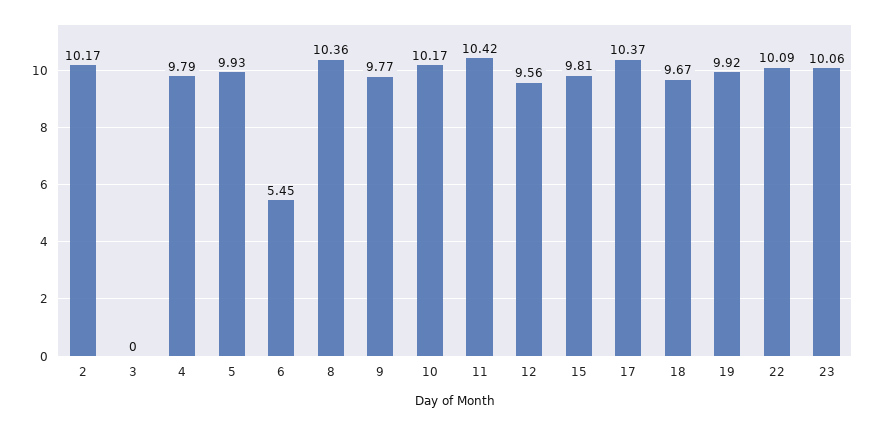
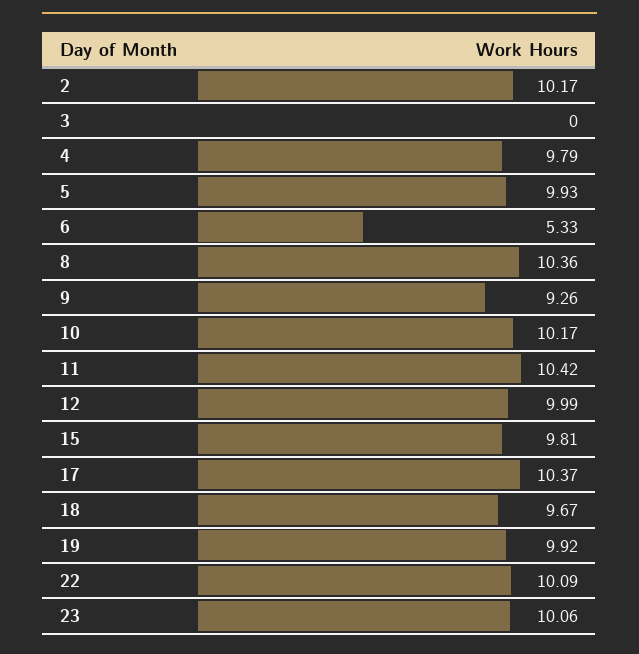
6: 5.45 -> 5.33
9: 9.77 -> 9.26
12: 9.56 -> 9.99

